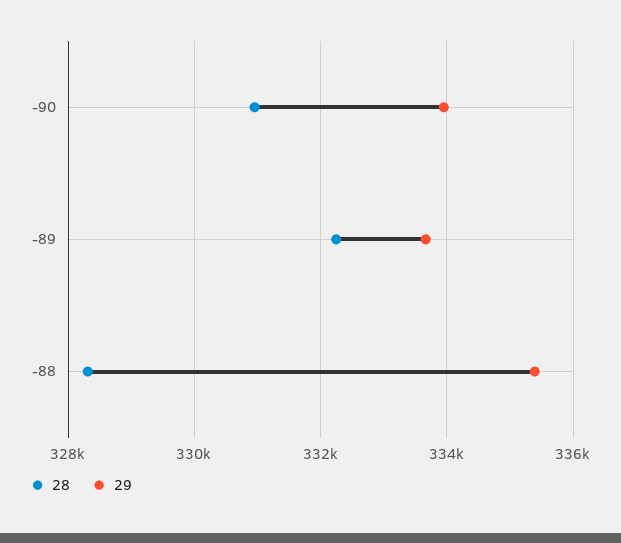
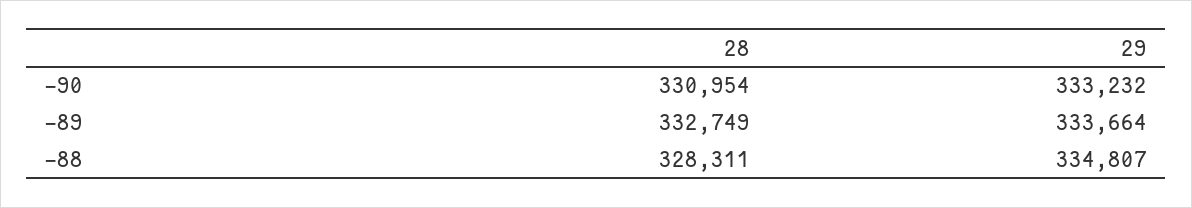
29, -90: 334000 -> 333232
28, -89: 332200 -> 332749
29, -88: 335400 -> 334807

